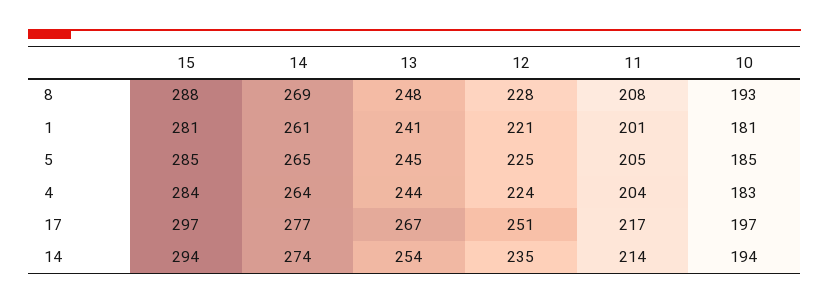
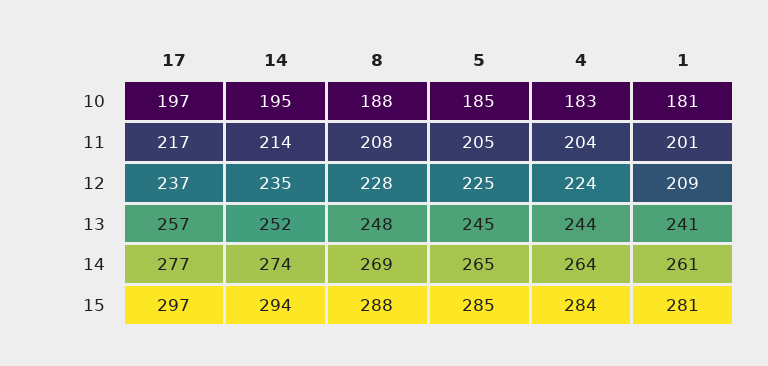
10, 8: 193 -> 188
12, 1: 221 -> 209
13, 17: 267 -> 257
12, 17: 251 -> 237
13, 14: 254 -> 252
10, 14: 194 -> 195

